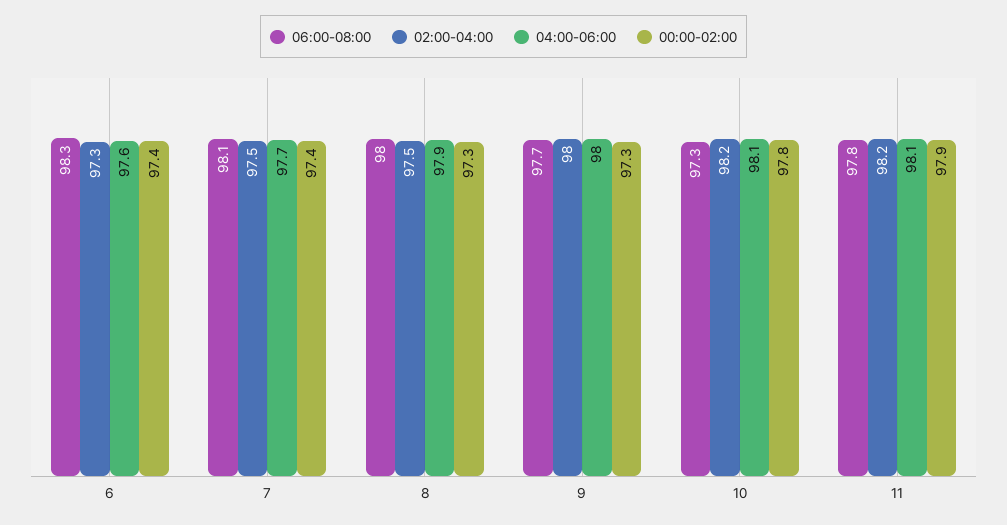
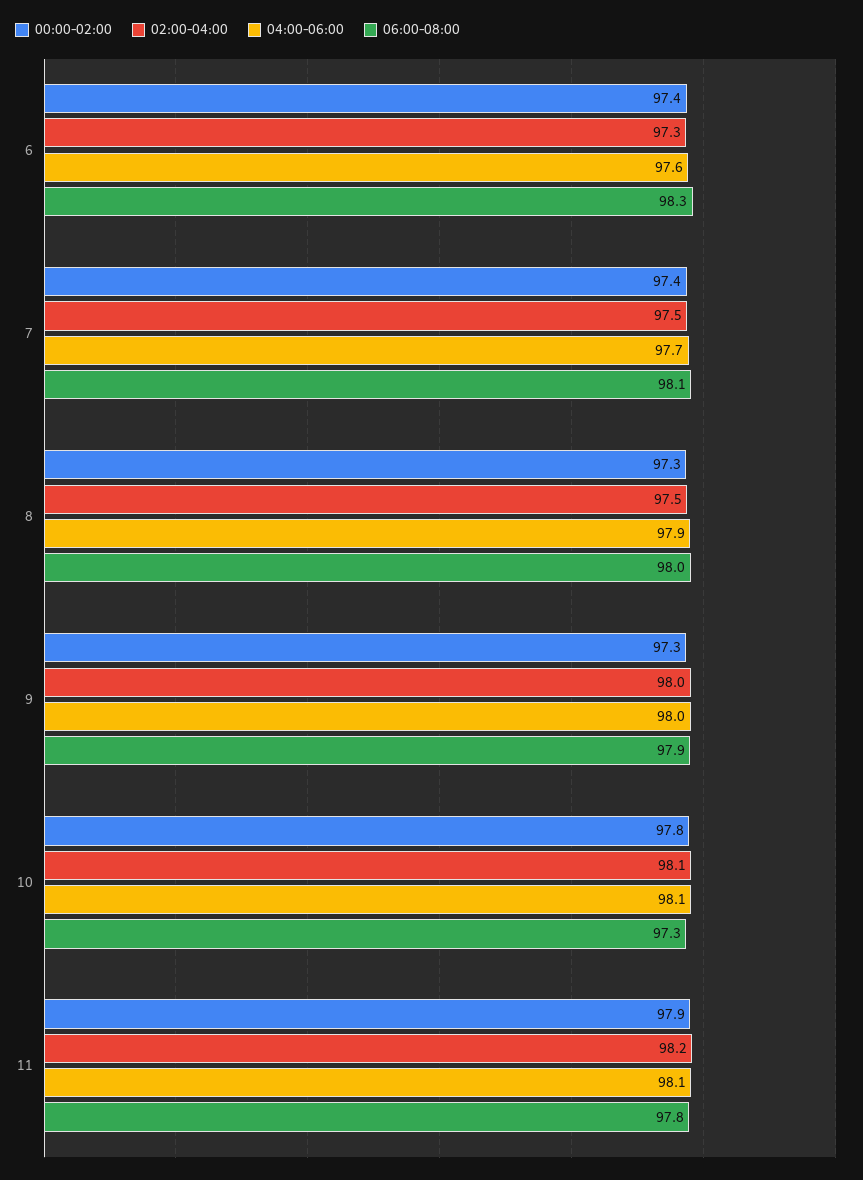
06:00-08:00, 9: 97.7 -> 97.9
02:00-04:00, 10: 98.2 -> 98.1

